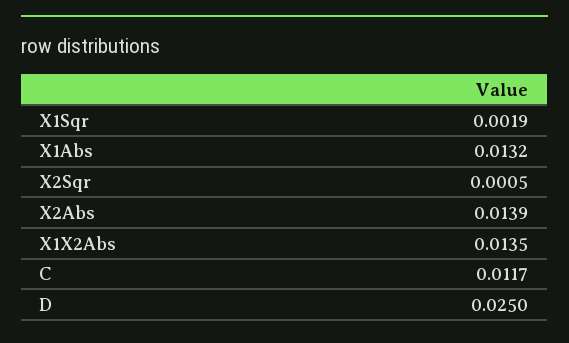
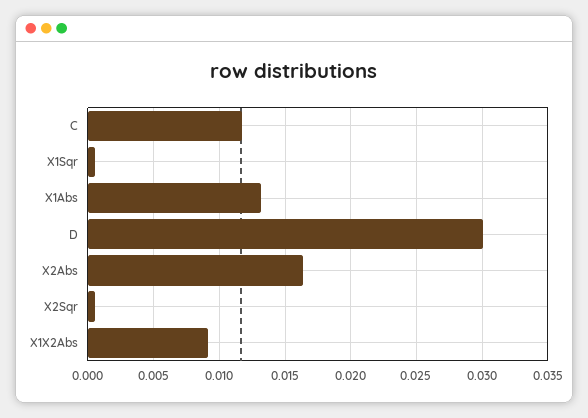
X1Sqr: 0.0019 -> 0.0005
X2Abs: 0.0139 -> 0.0165
X1X2Abs: 0.0135 -> 0.009
D: 0.025 -> 0.03

